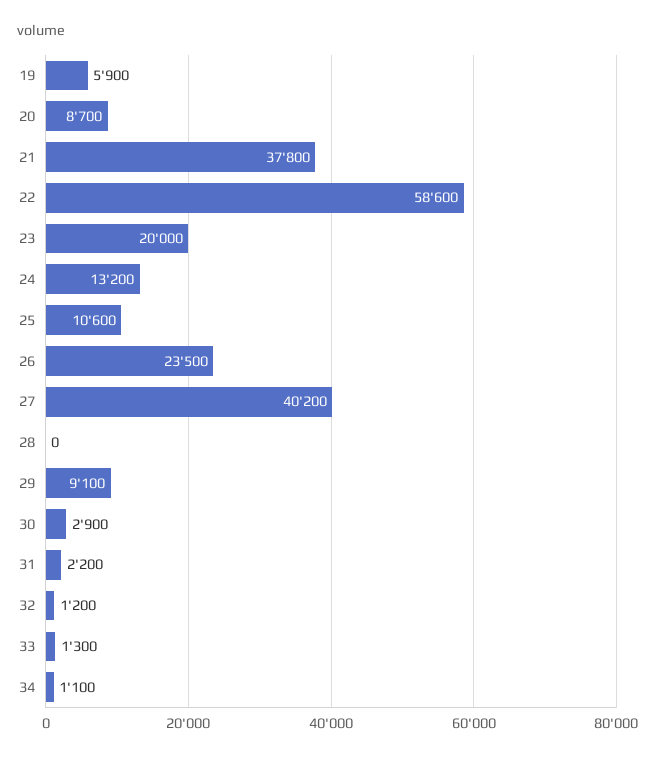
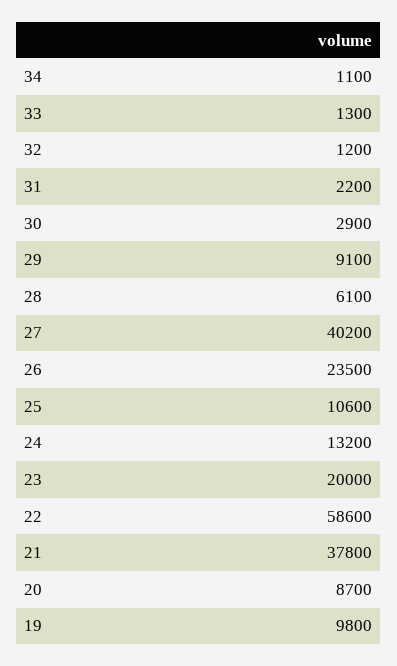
19: 5900 -> 9800
28: 0 -> 6100

